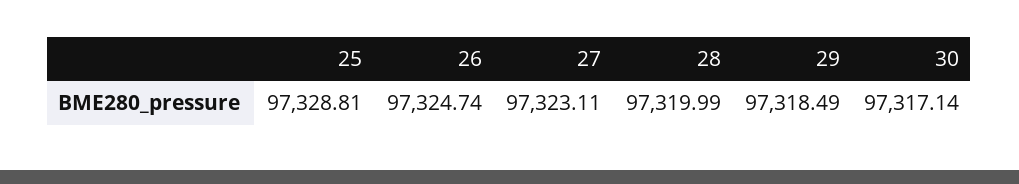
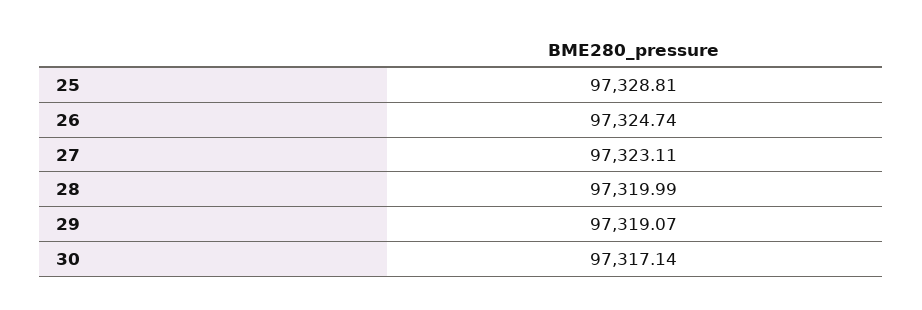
29: 97318.49 -> 97319.07

